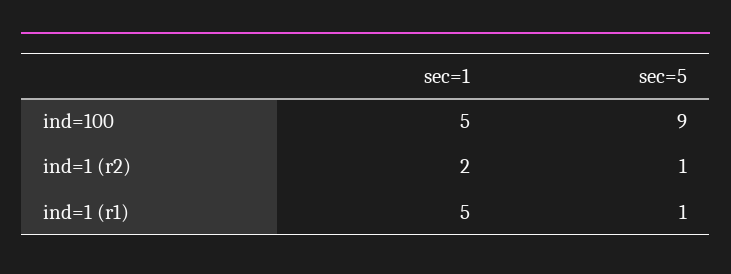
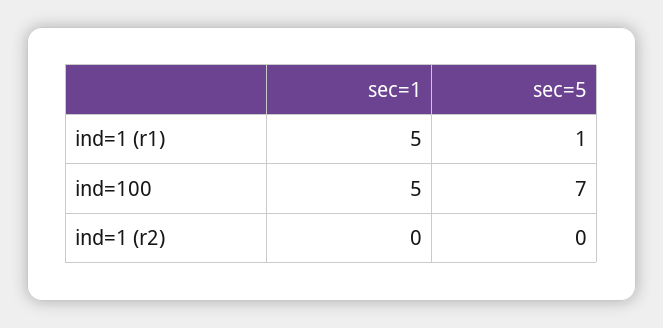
sec=5, ind=100: 9 -> 7
sec=1, ind=1 (r2): 2 -> 0
sec=5, ind=1 (r2): 1 -> 0

